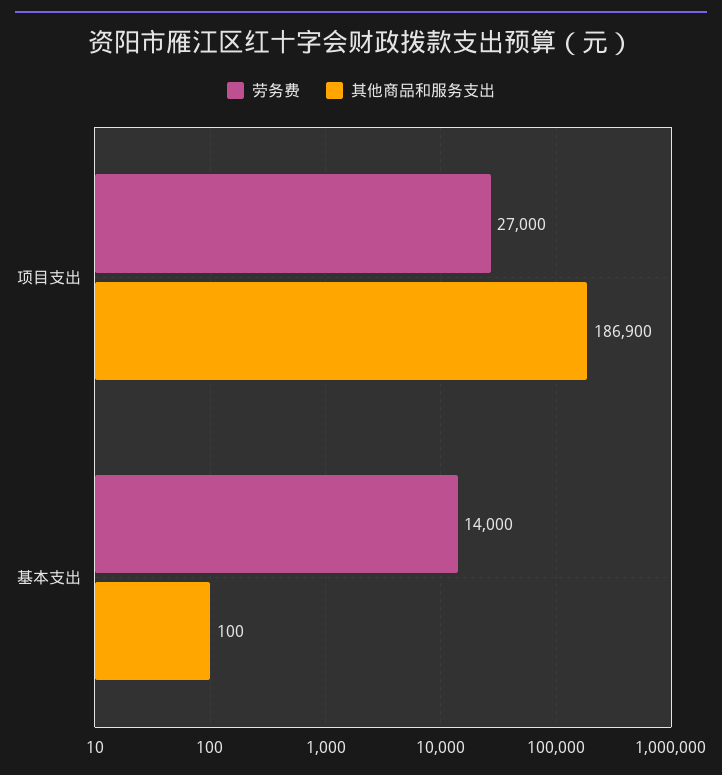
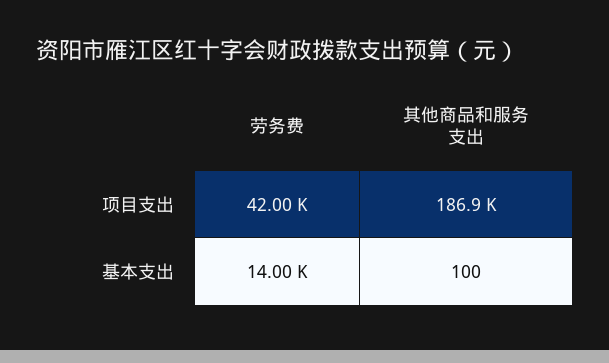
劳务费, 项目支出: 27000 -> 42000

